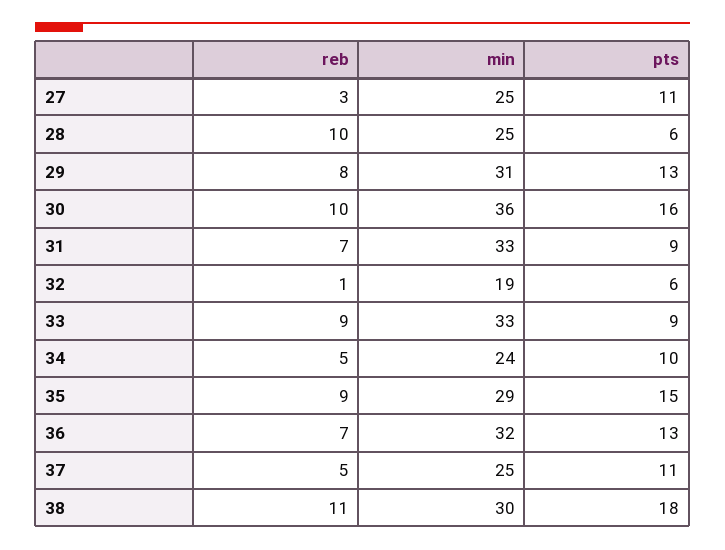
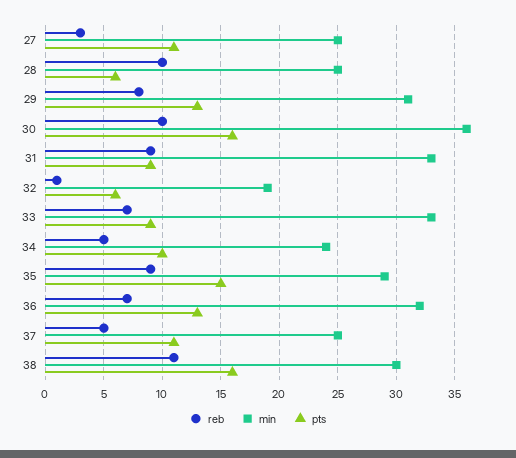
reb, 31: 7 -> 9
reb, 33: 9 -> 7
pts, 38: 18 -> 16

